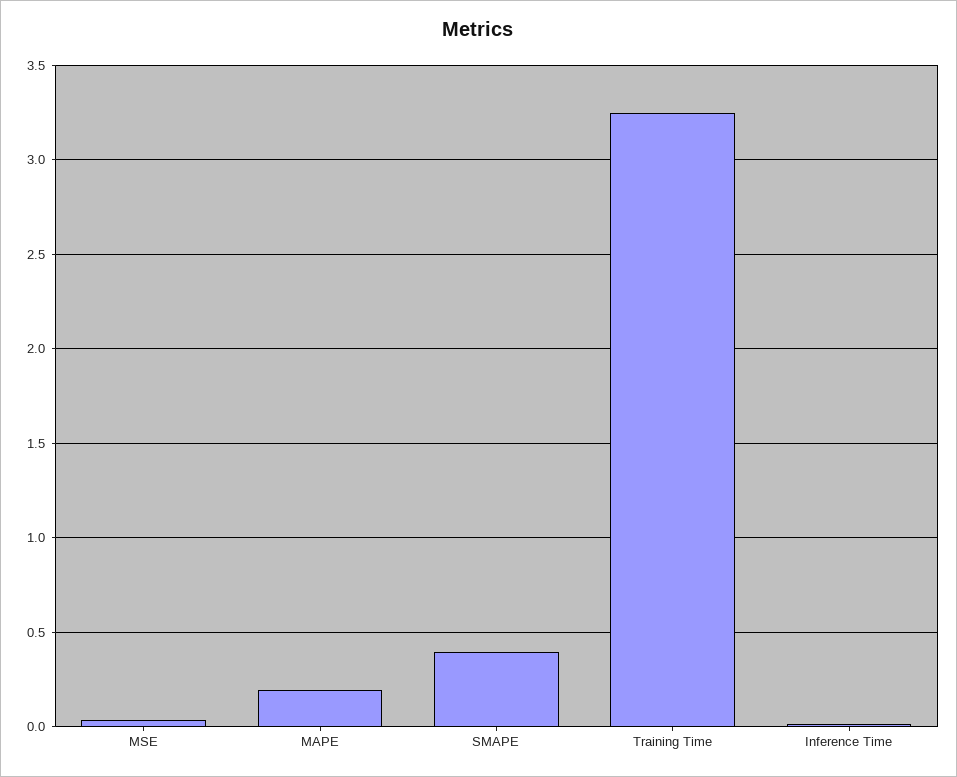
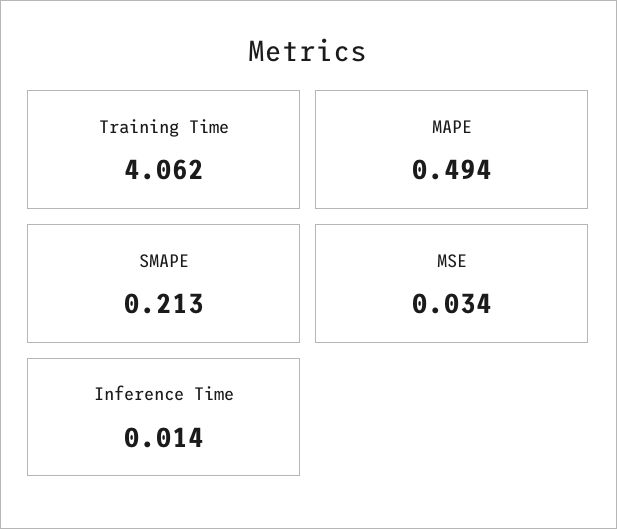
MAPE: 0.2 -> 0.494
SMAPE: 0.4 -> 0.213
Training Time: 3.25 -> 4.062

